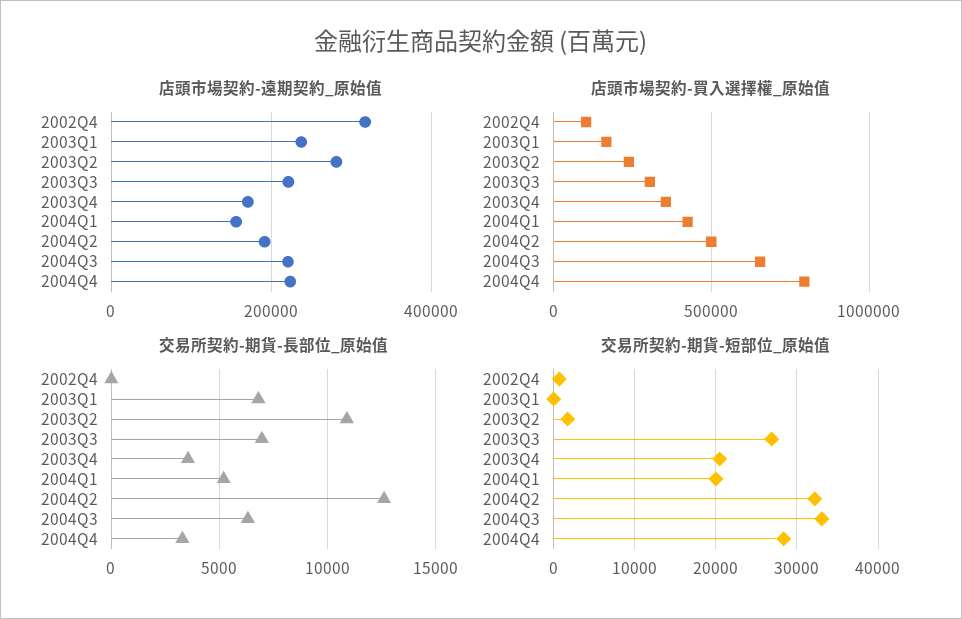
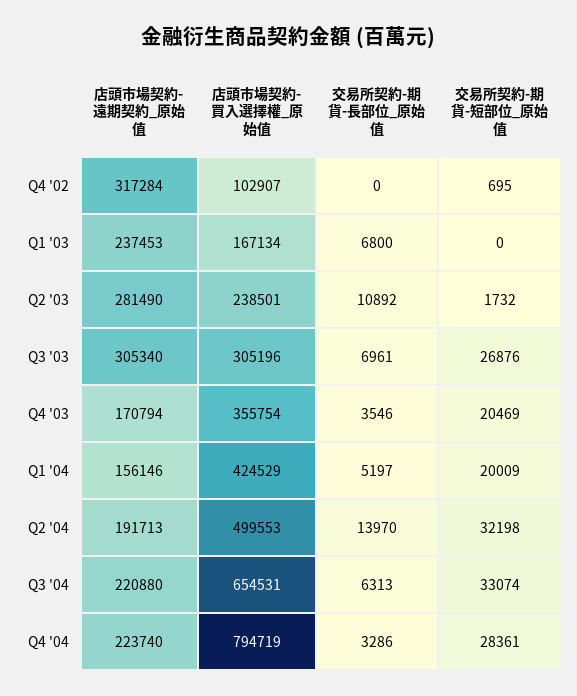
店頭市場契約-遠期契約_原始值, 2003Q3: 220000 -> 305340
交易所契約-期貨-長部位_原始值, 2004Q2: 12500 -> 13970

